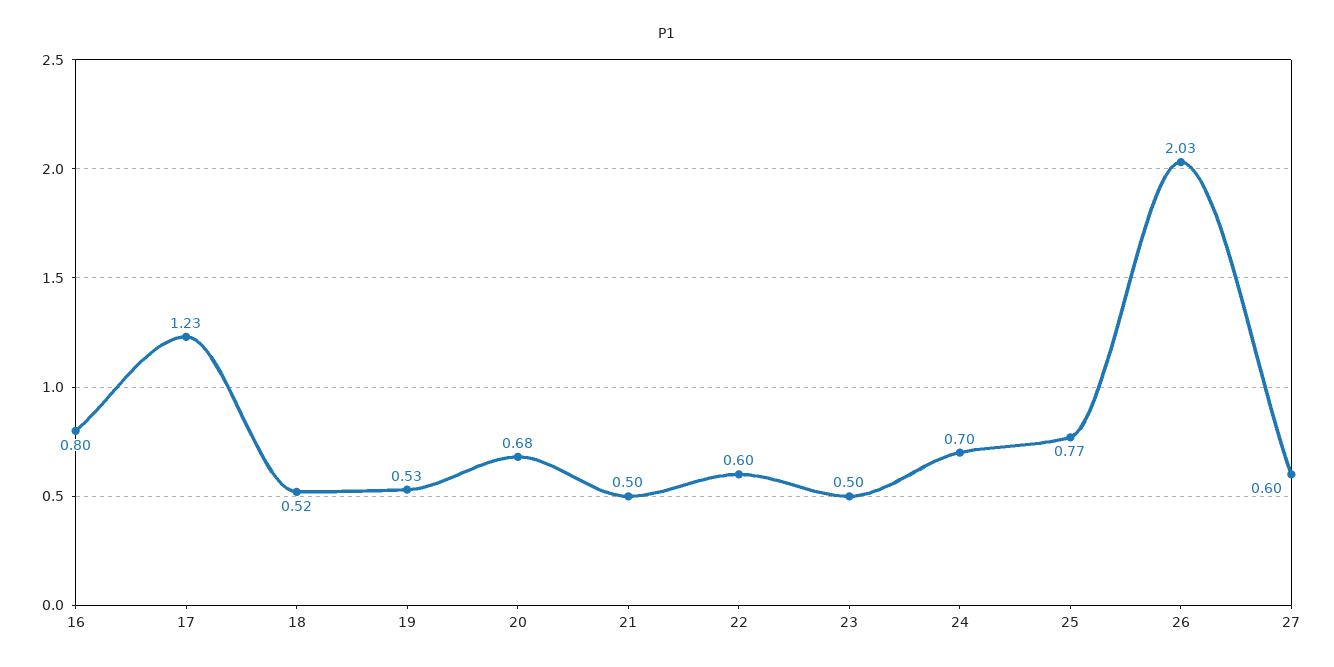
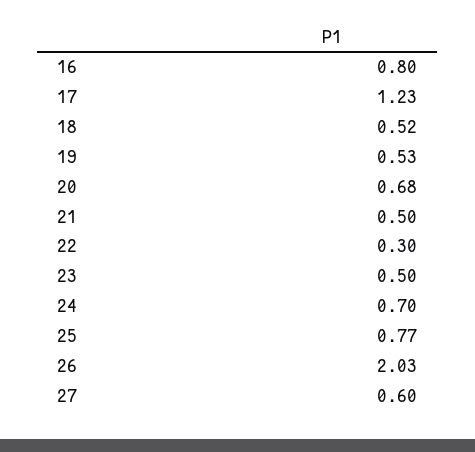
22: 0.6 -> 0.3

